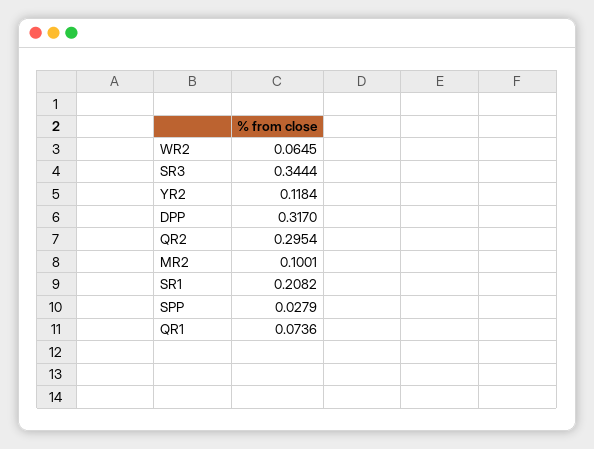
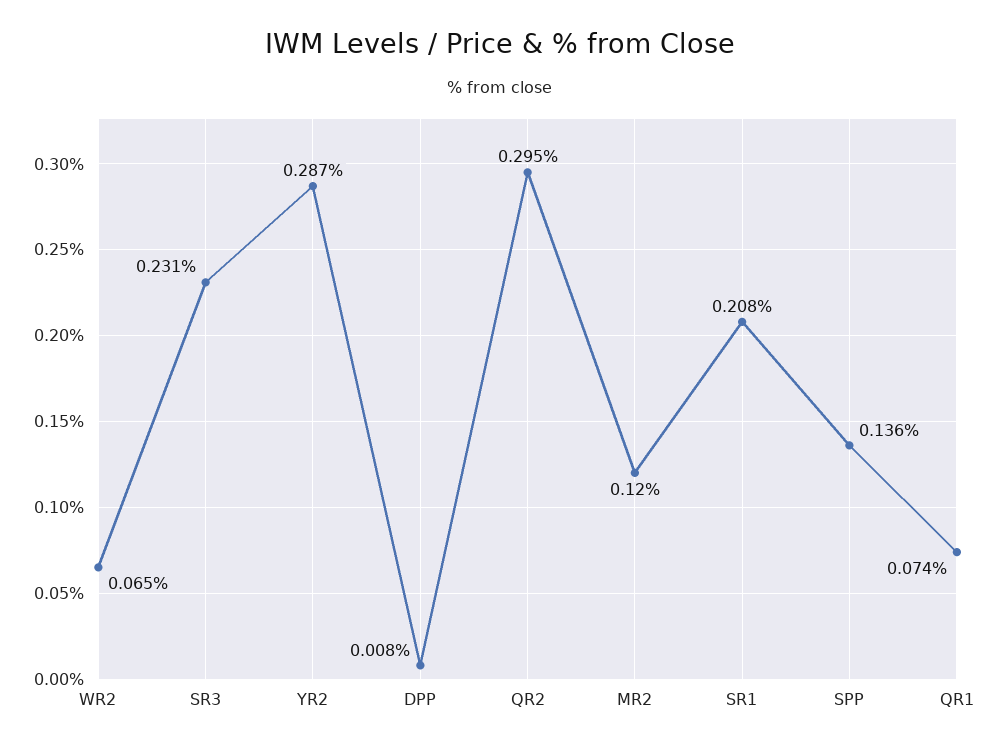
SR3: 0.3444 -> 0.231
YR2: 0.1184 -> 0.287
DPP: 0.317 -> 0.008
MR2: 0.1001 -> 0.12
SPP: 0.0279 -> 0.136

